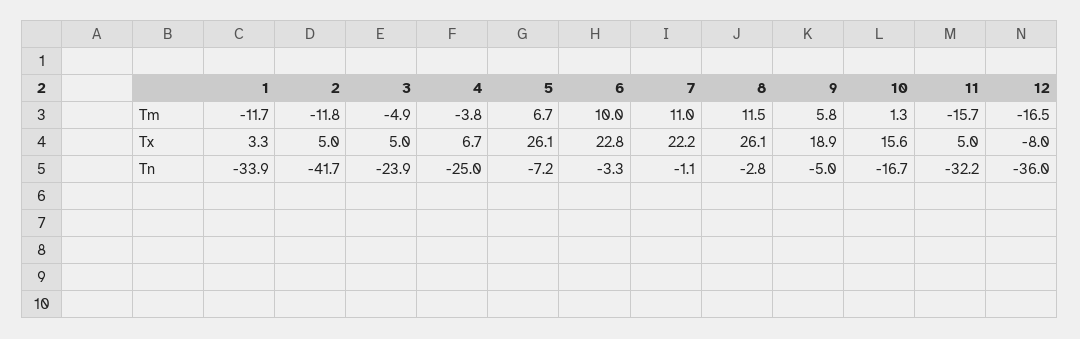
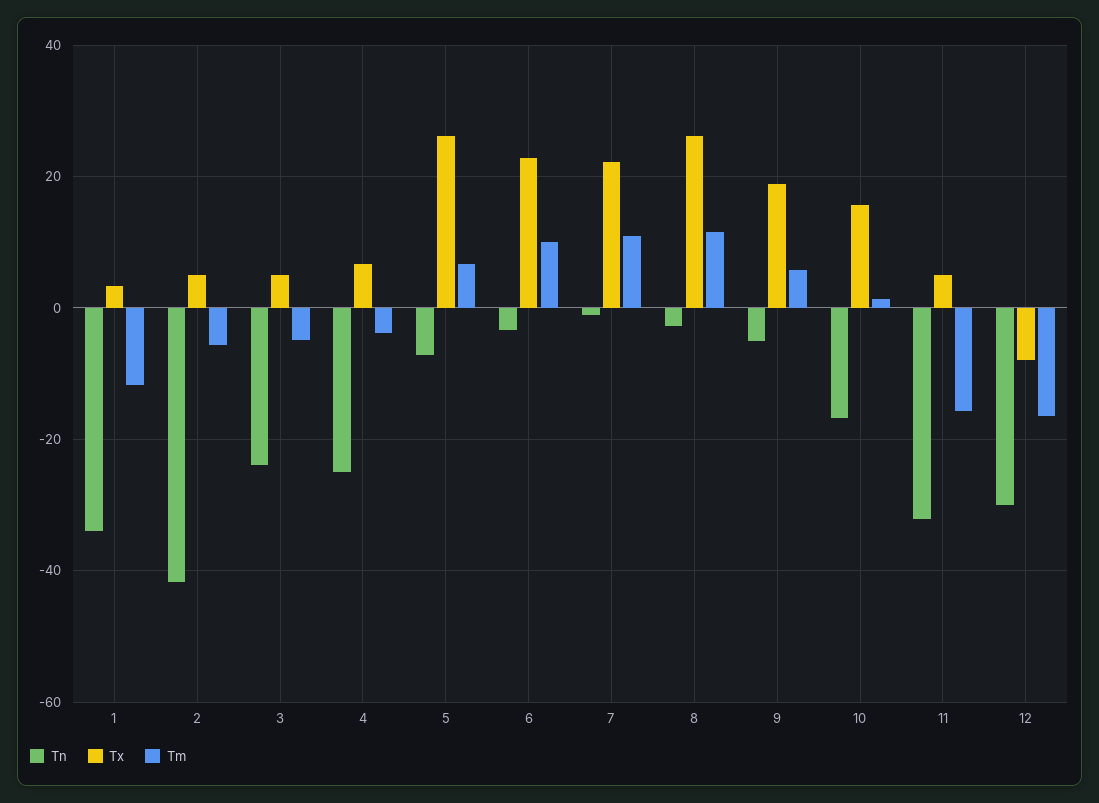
Tm, 2: -11.8 -> -6
Tn, 12: -36 -> -30

